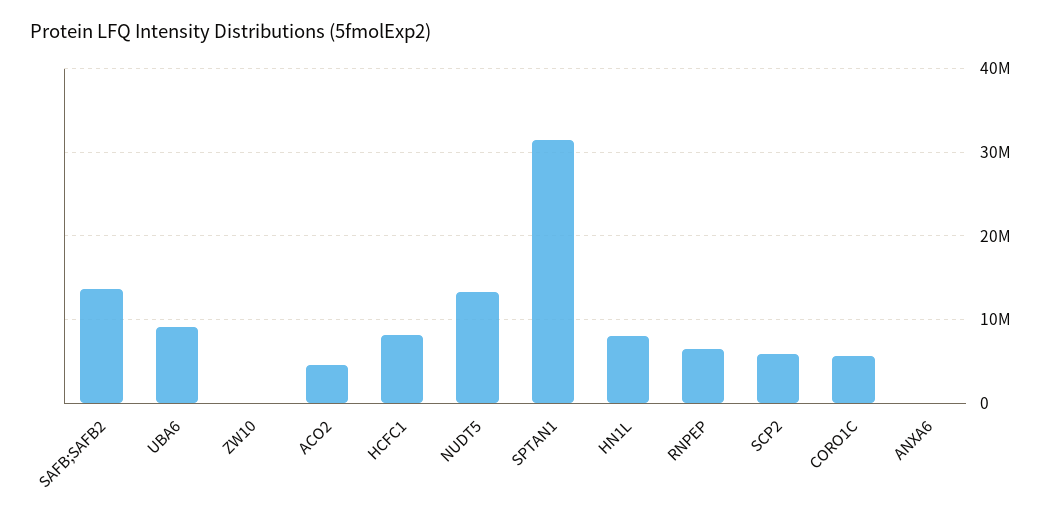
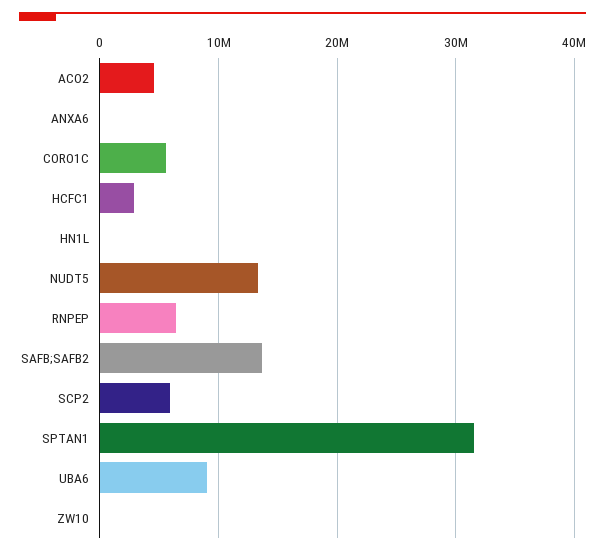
HCFC1: 8000000 -> 3000000
HN1L: 8000000 -> 0

